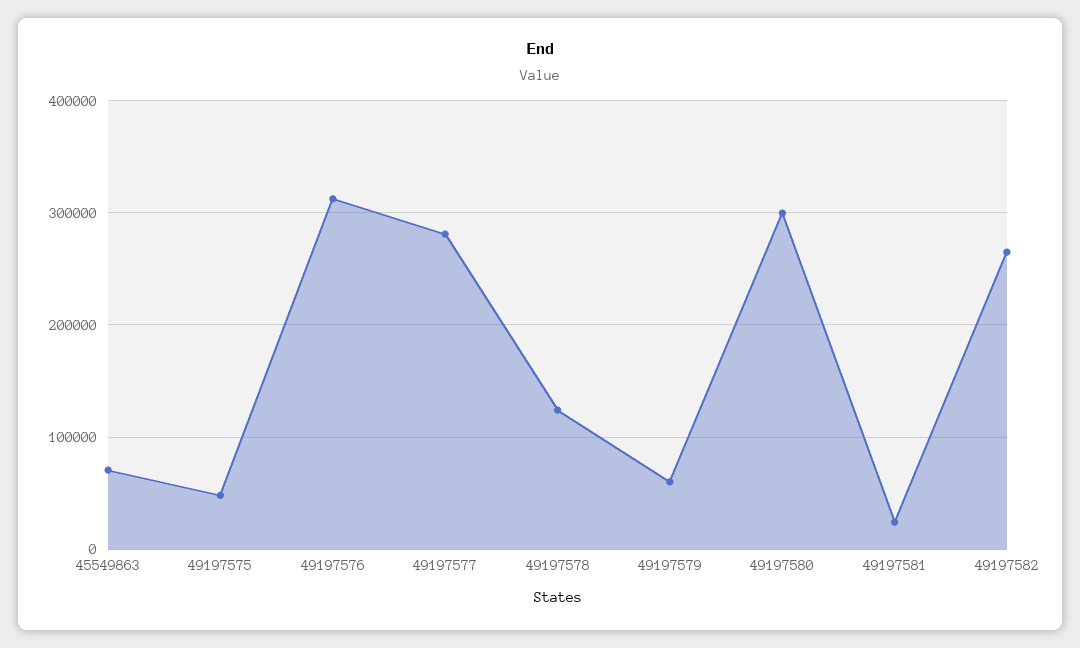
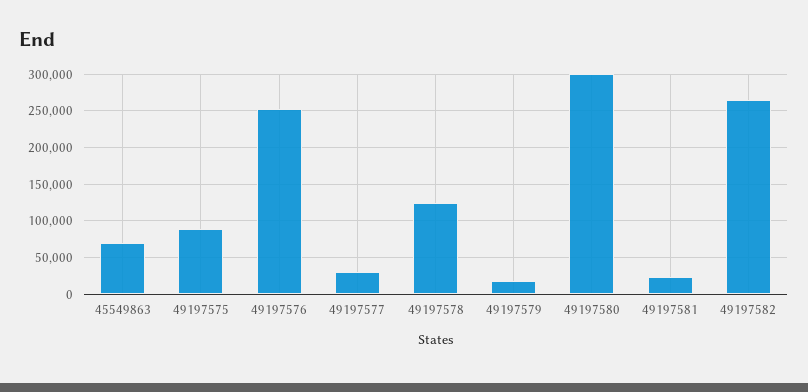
49197575: 50000 -> 90000
49197576: 310000 -> 250000
49197577: 280000 -> 30000
49197579: 60000 -> 20000

